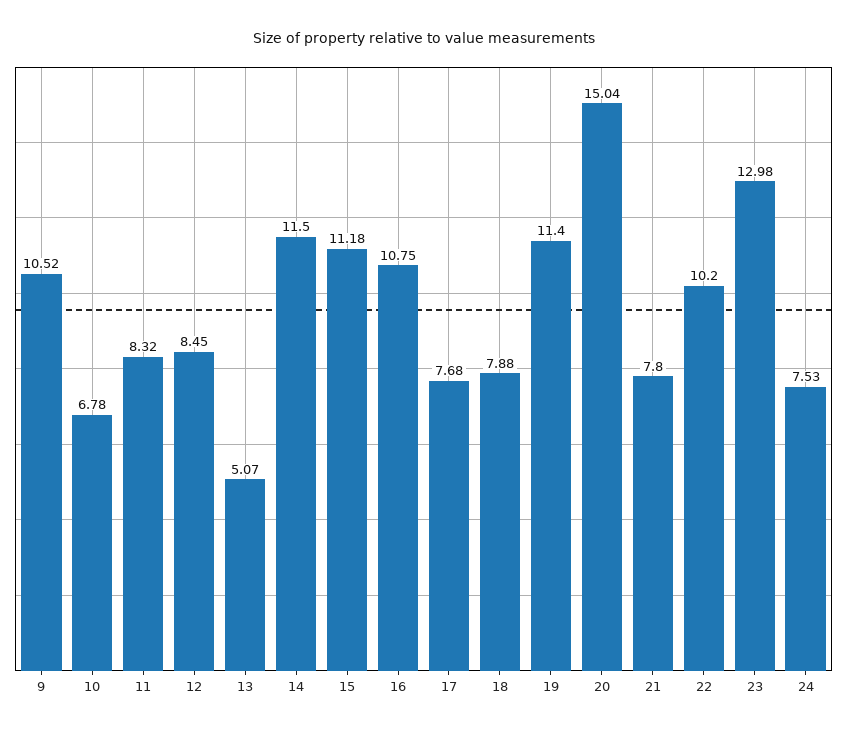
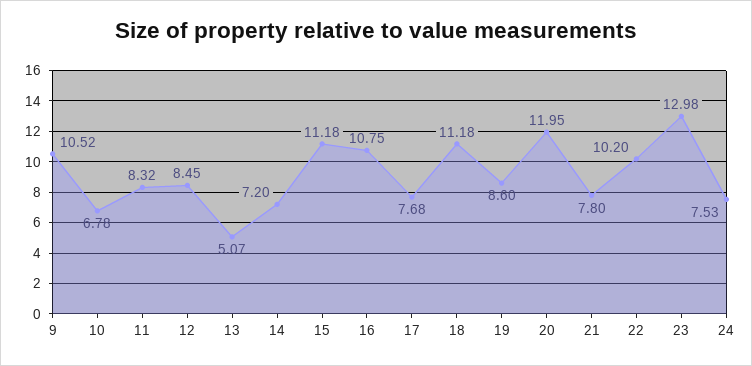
14: 11.5 -> 7.2
18: 7.88 -> 11.18
19: 11.4 -> 8.6
20: 15.04 -> 11.95

